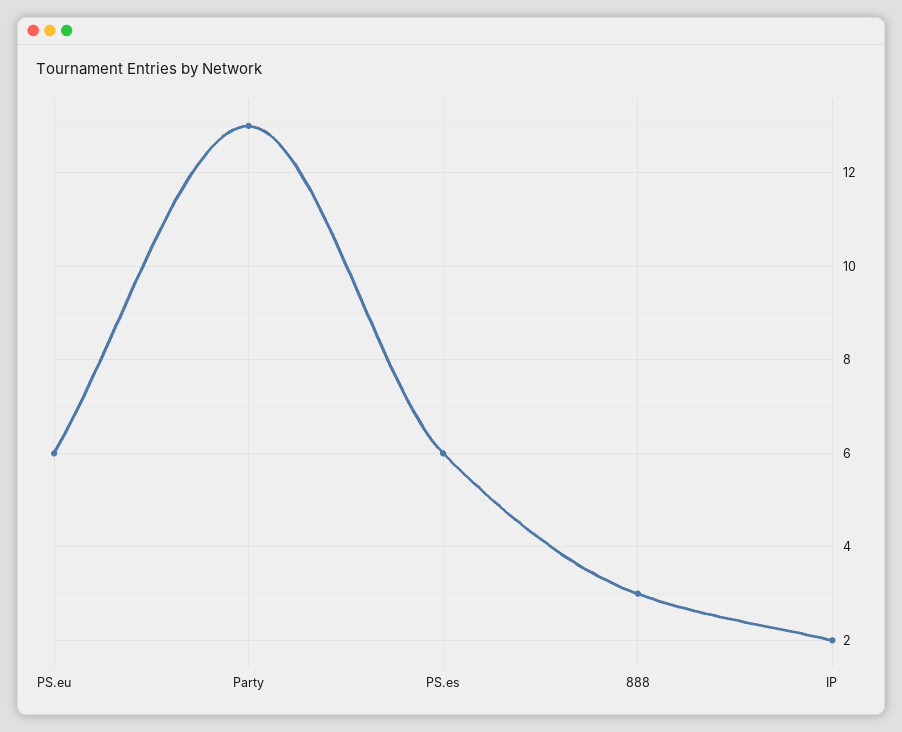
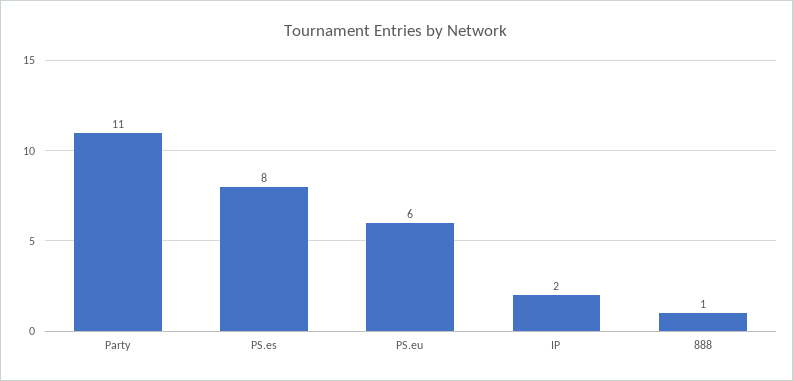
Party: 13 -> 11
PS.es: 6 -> 8
888: 3 -> 1

